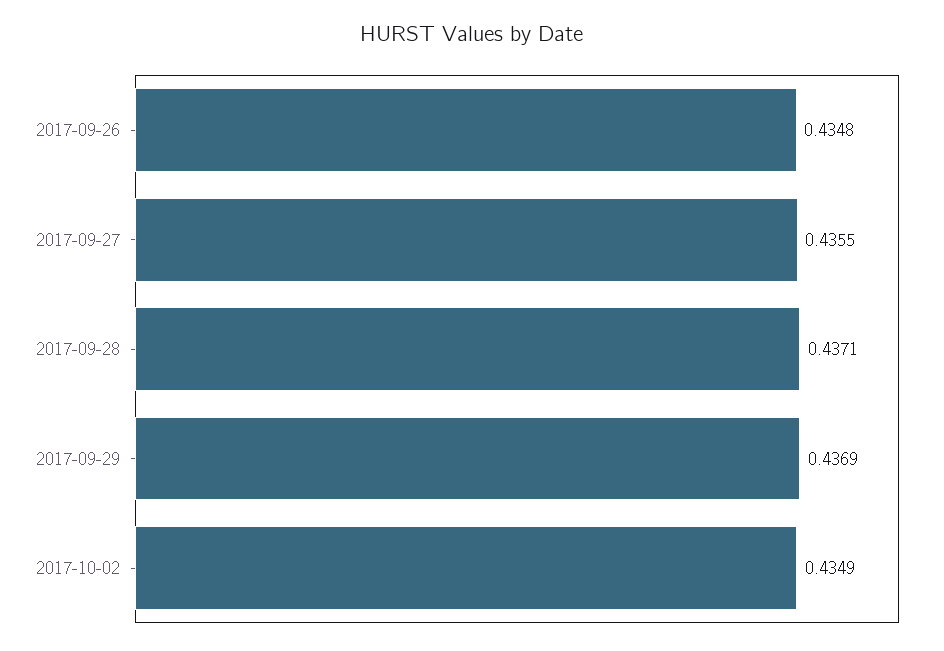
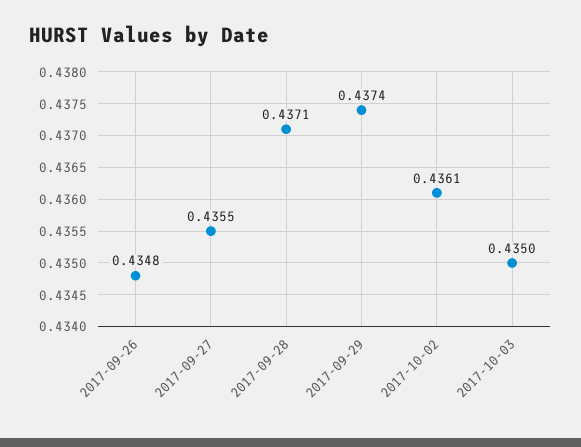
2017-09-29: 0.4369 -> 0.4374
2017-10-02: 0.4349 -> 0.4361
2017-10-03: none -> 0.435

